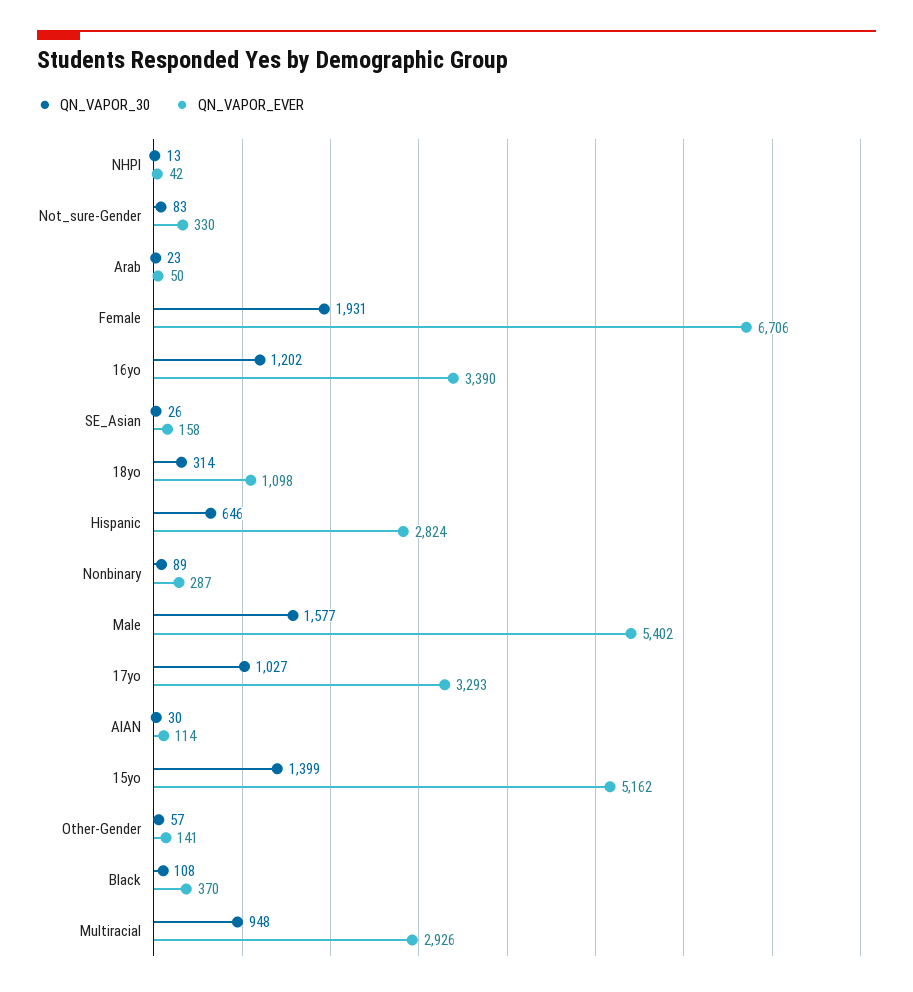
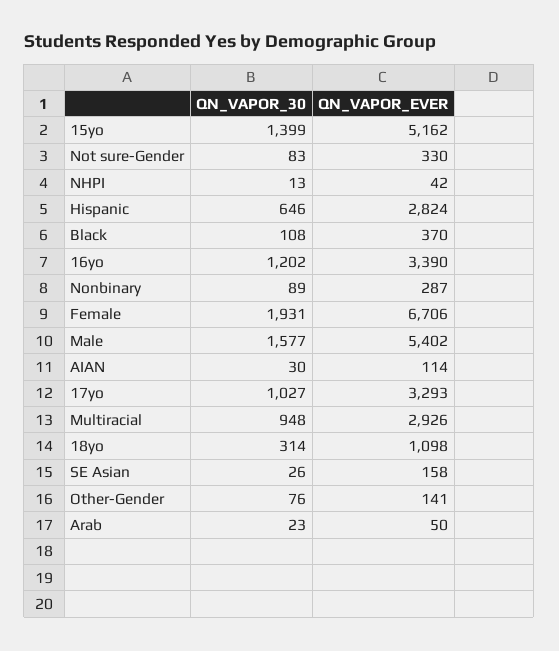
QN_VAPOR_30, Other-Gender: 57 -> 76

